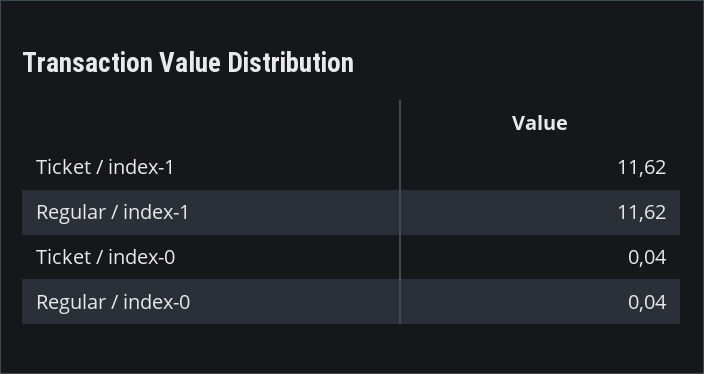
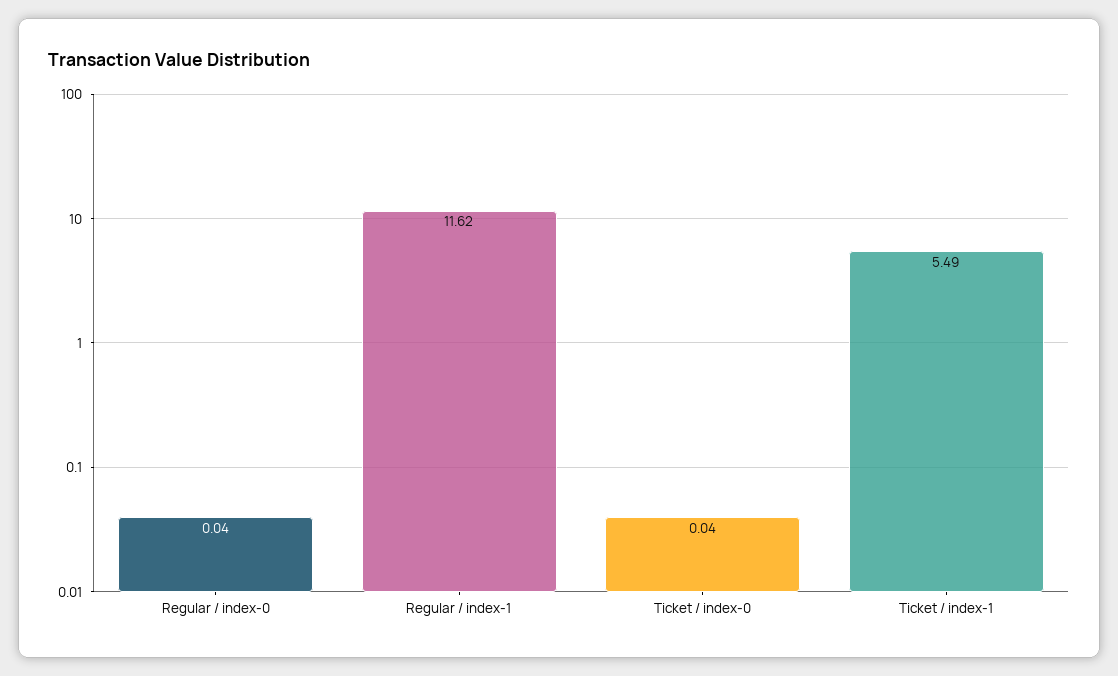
Ticket / index-1: 11.62 -> 5.49

